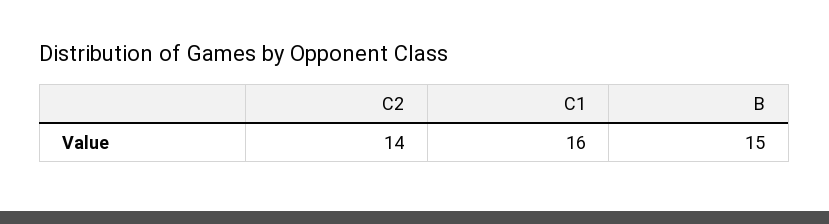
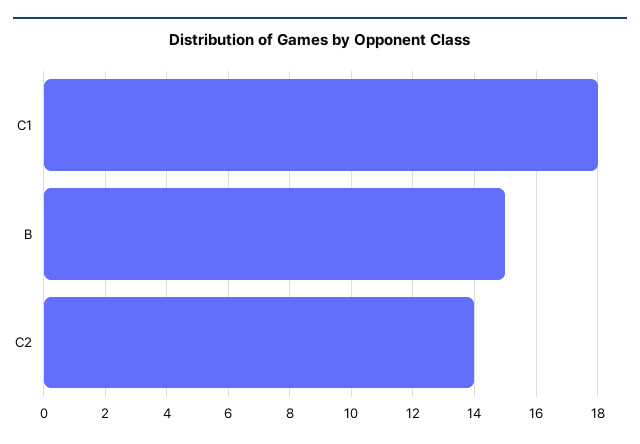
C1: 16 -> 18

